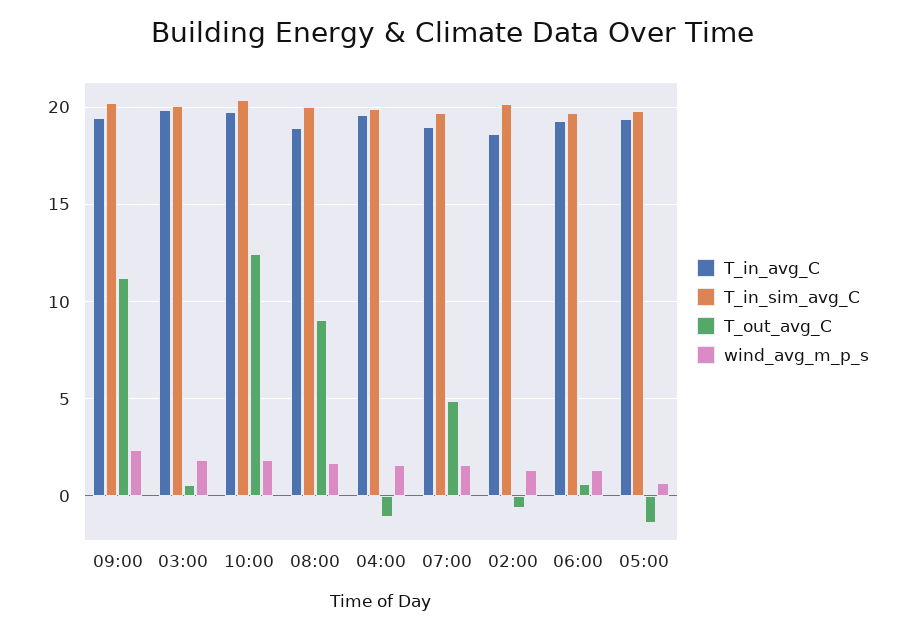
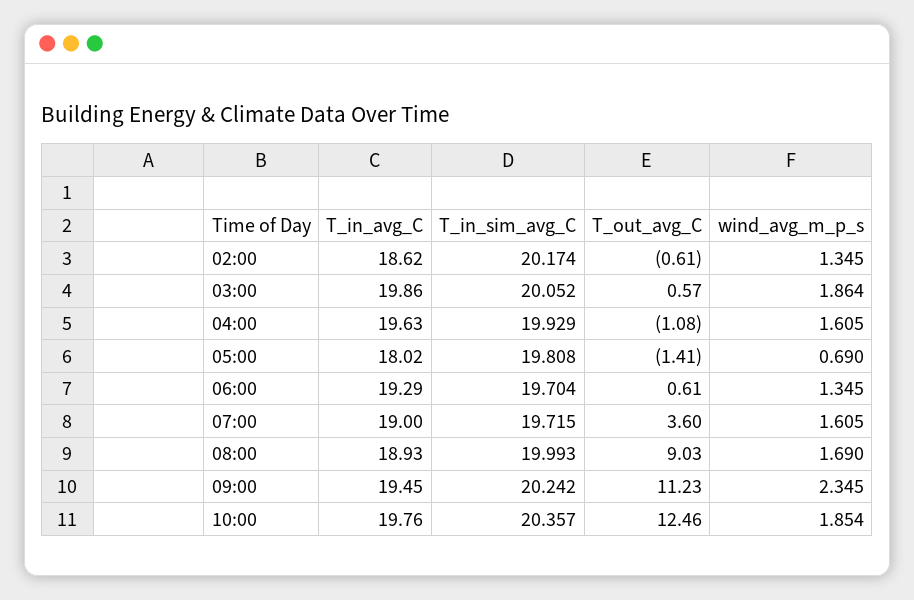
T_out_avg_C, 07:00: 5 -> 3.6
T_in_avg_C, 05:00: 19.5 -> 18.02

